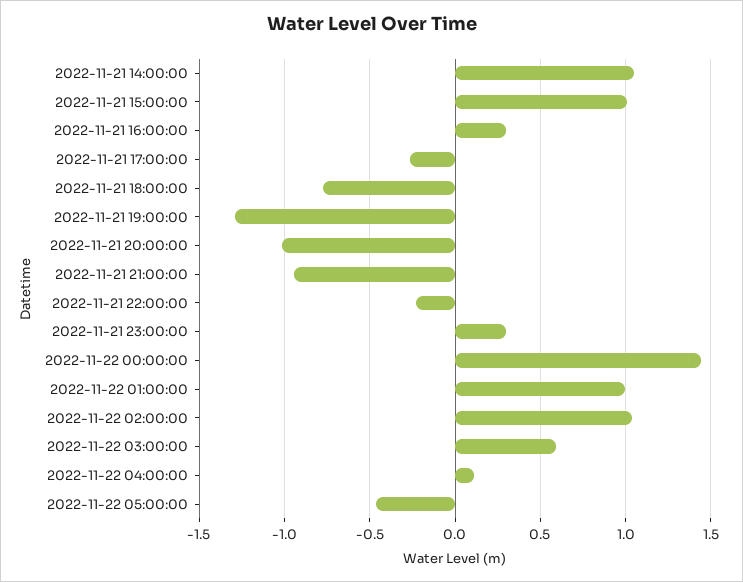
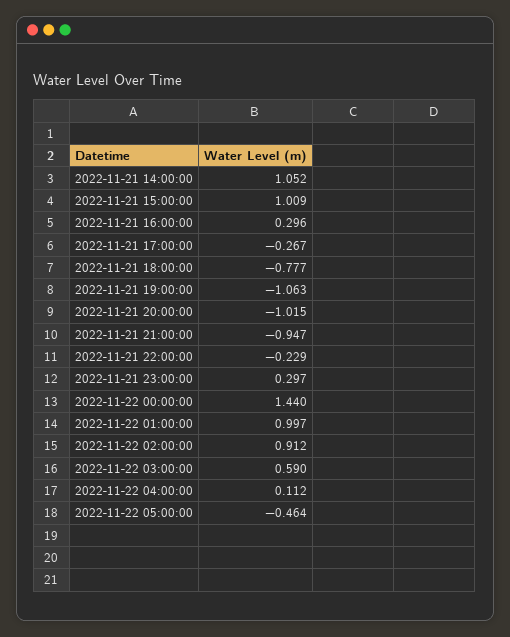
2022-11-21 19:00:00: -1.3 -> -1.063
2022-11-22 02:00:00: 1.05 -> 0.912

